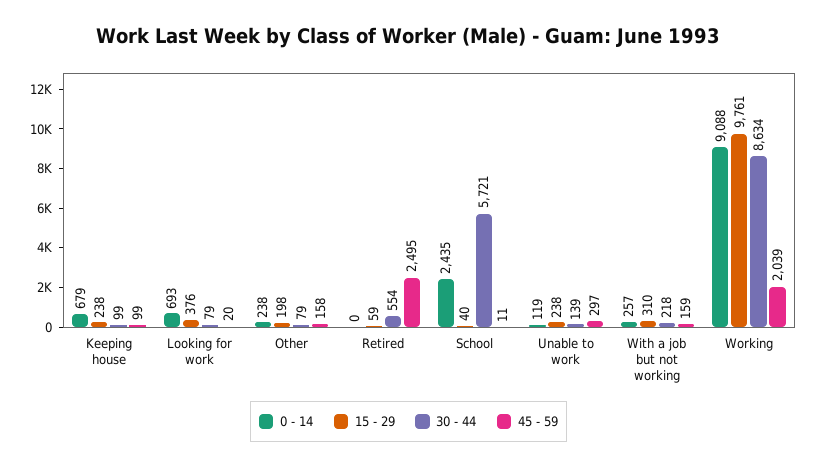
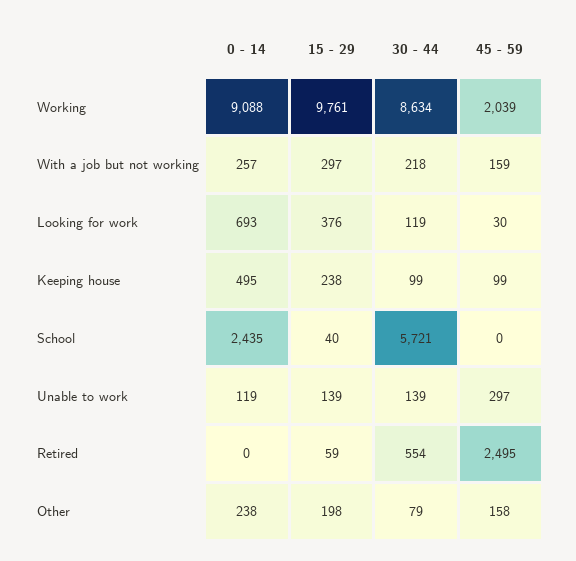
0 - 14, Keeping house: 679 -> 495
30 - 44, Looking for work: 79 -> 119
45 - 59, Looking for work: 20 -> 30
45 - 59, School: 11 -> 0
15 - 29, Unable to work: 238 -> 139
15 - 29, With a job but not working: 310 -> 297

